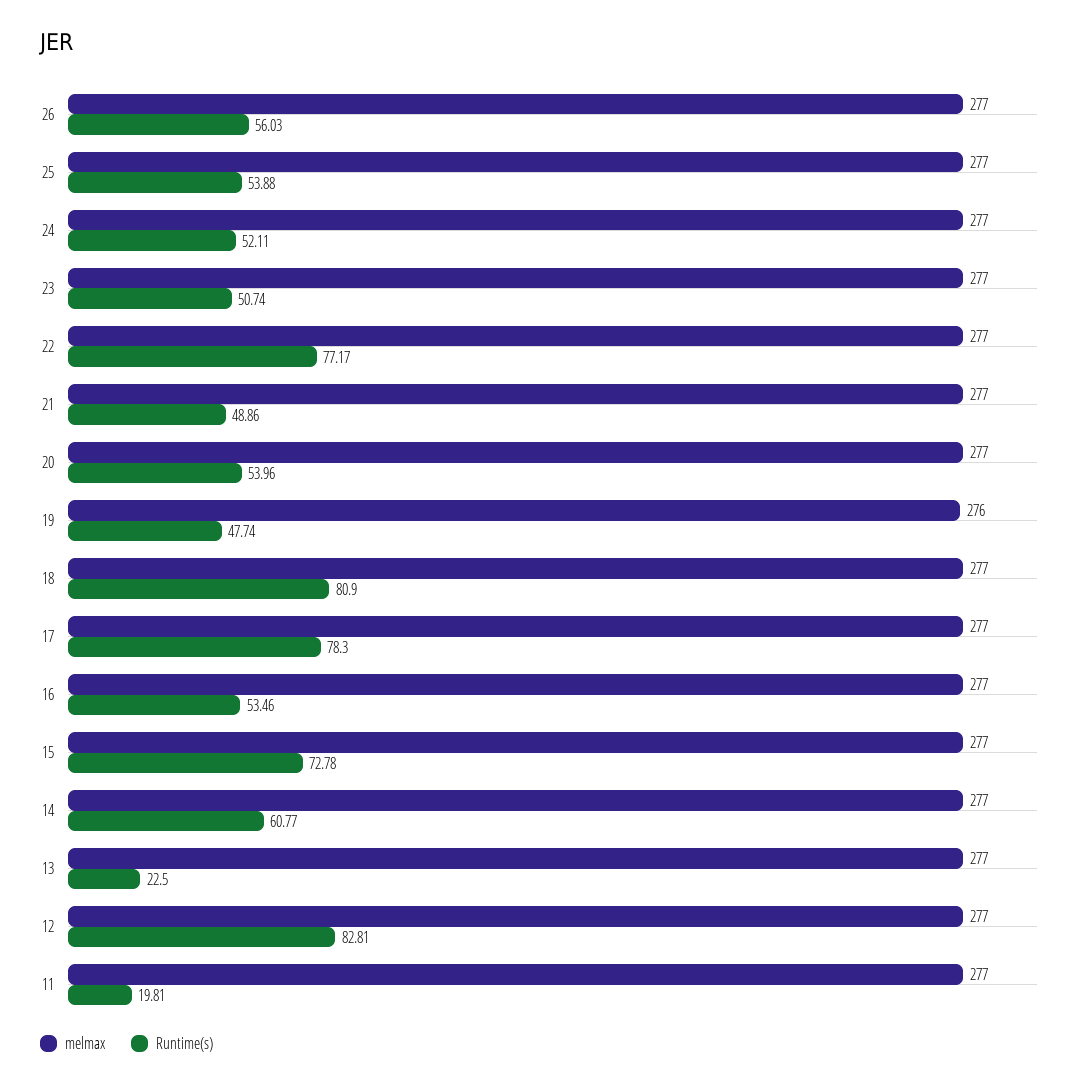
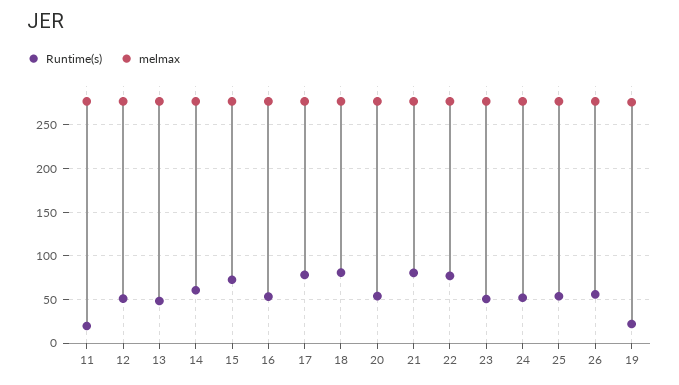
Runtime(s), 21: 48.86 -> 80
Runtime(s), 19: 47.74 -> 20
Runtime(s), 13: 22.5 -> 50
Runtime(s), 12: 82.81 -> 50

